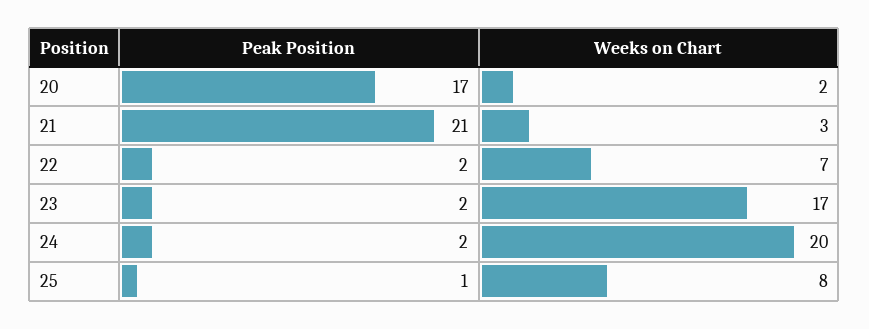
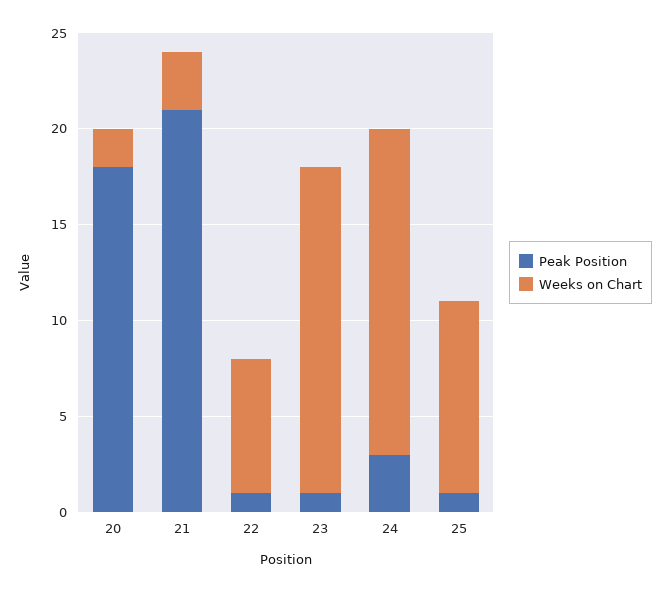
Peak Position, 20: 17 -> 18
Peak Position, 22: 2 -> 1
Peak Position, 23: 2 -> 1
Peak Position, 24: 2 -> 3
Weeks on Chart, 24: 20 -> 17
Weeks on Chart, 25: 8 -> 10

